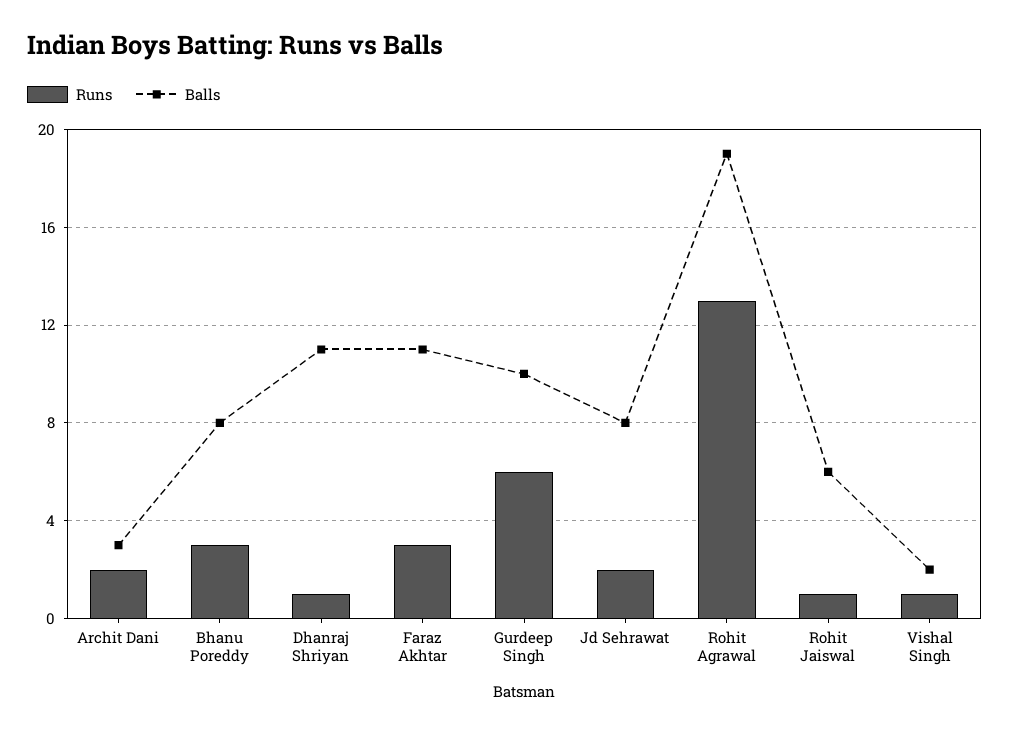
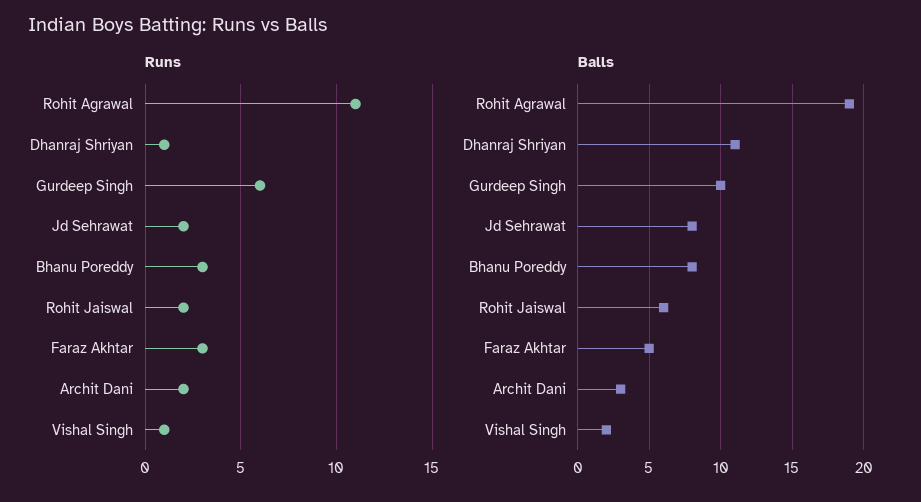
Balls, Faraz Akhtar: 11 -> 5
Runs, Rohit Agrawal: 13 -> 11
Runs, Rohit Jaiswal: 1 -> 2

